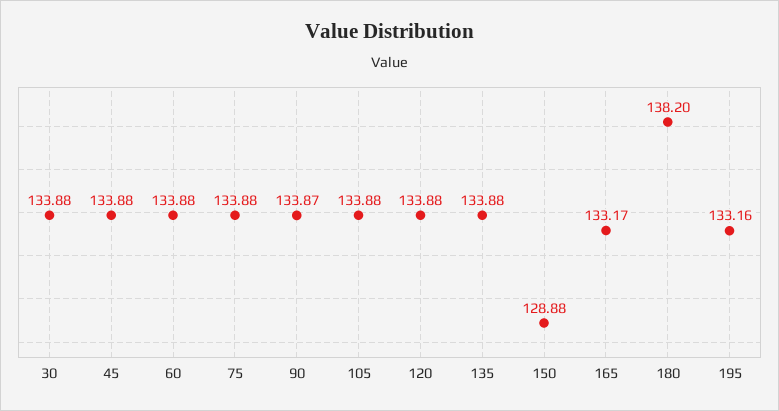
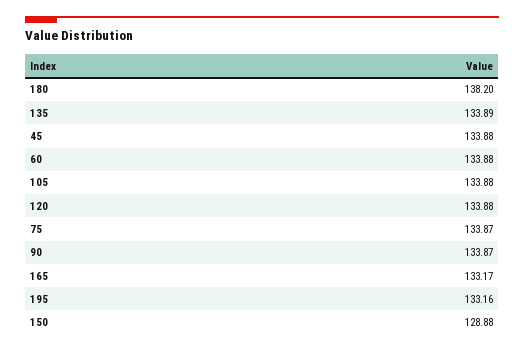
30: 133.88 -> none
75: 133.88 -> 133.87
135: 133.88 -> 133.89

